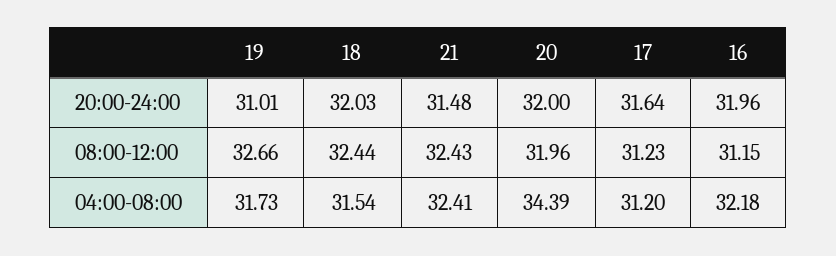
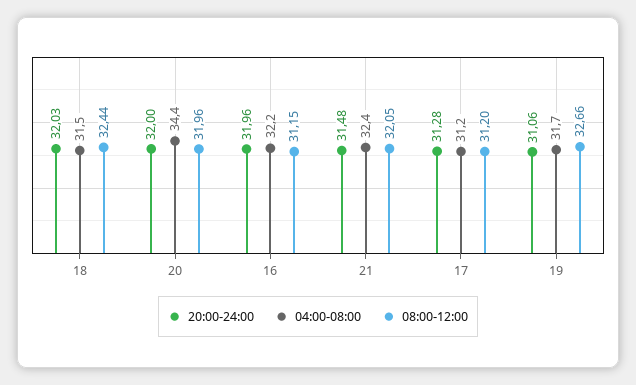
20:00-24:00, 19: 31.01 -> 31.06
20:00-24:00, 17: 31.64 -> 31.28
08:00-12:00, 21: 32.43 -> 32.05
08:00-12:00, 17: 31.23 -> 31.2

